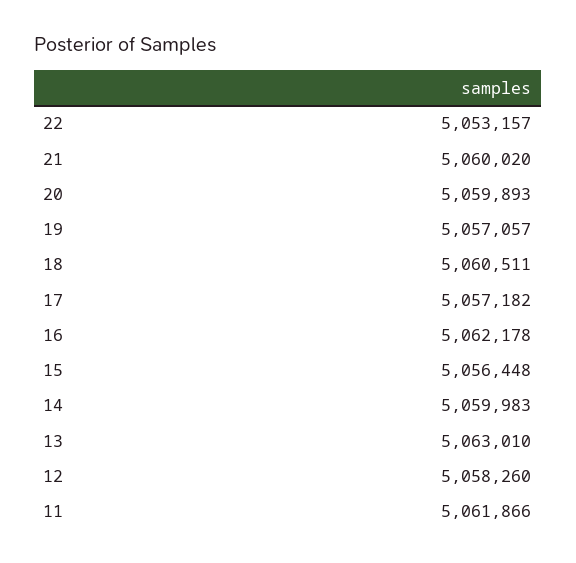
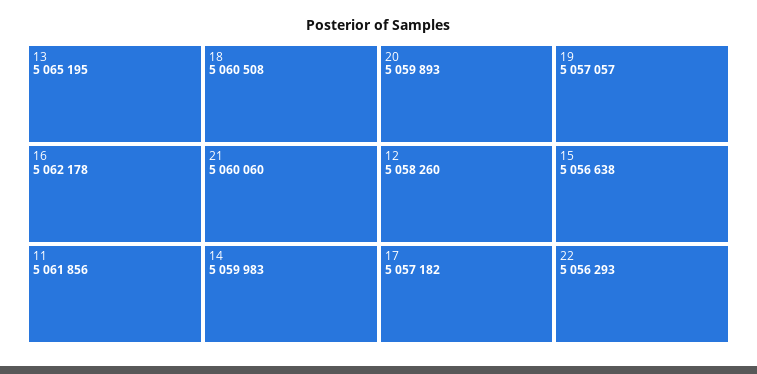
22: 5053157 -> 5056293
21: 5060020 -> 5060060
18: 5060511 -> 5060508
15: 5056448 -> 5056638
13: 5063010 -> 5065195
11: 5061866 -> 5061856

